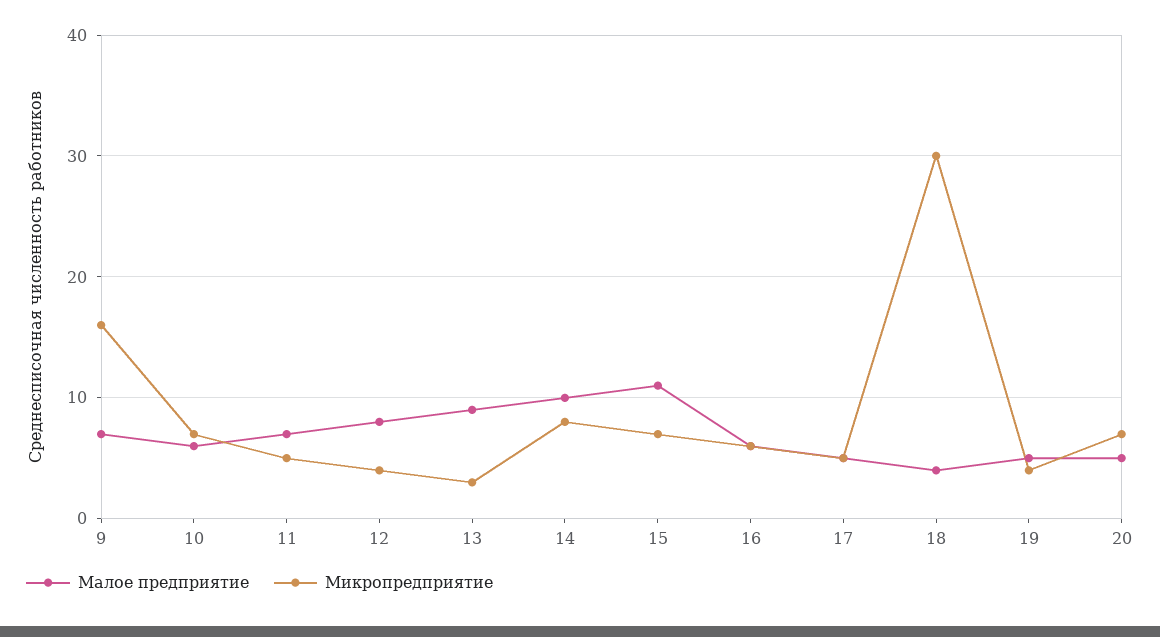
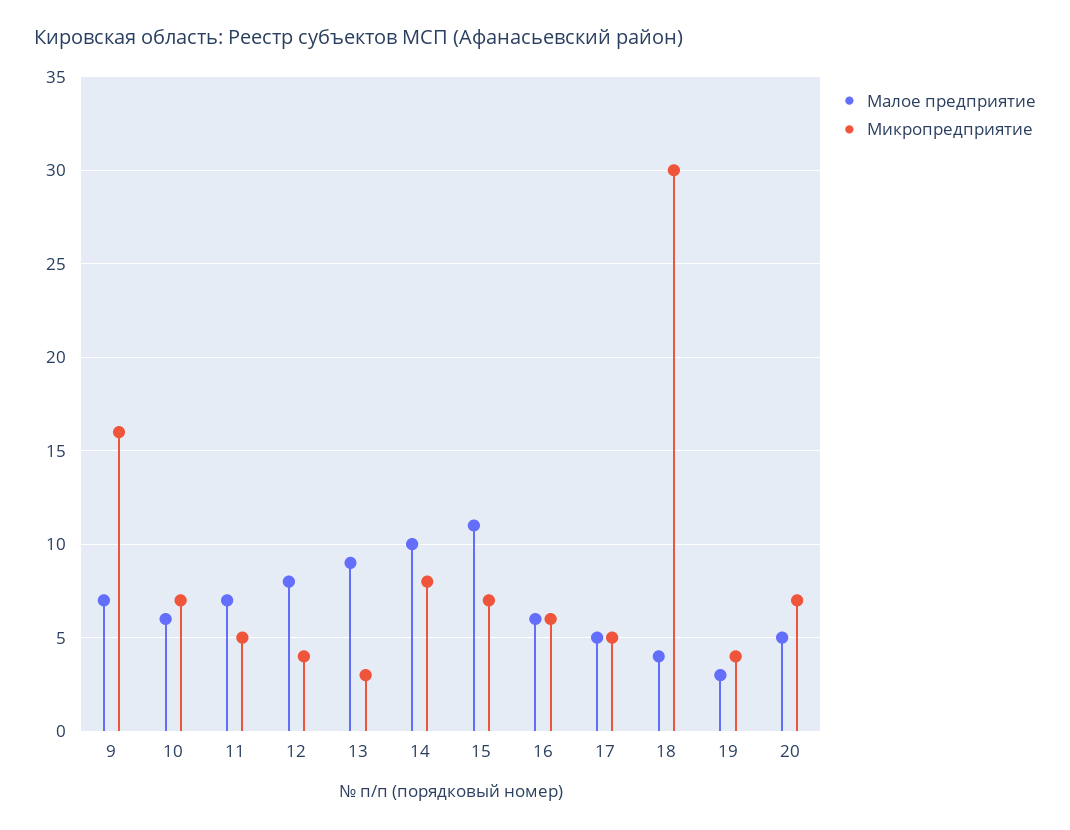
Малое предприятие, 19: 5 -> 3

